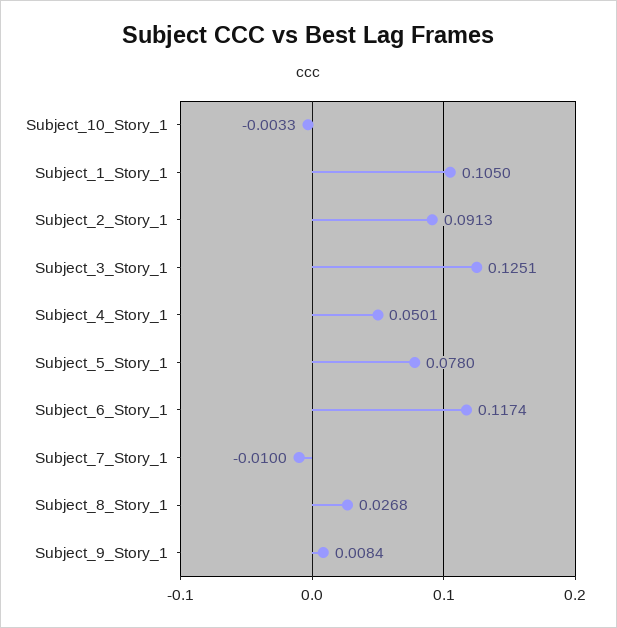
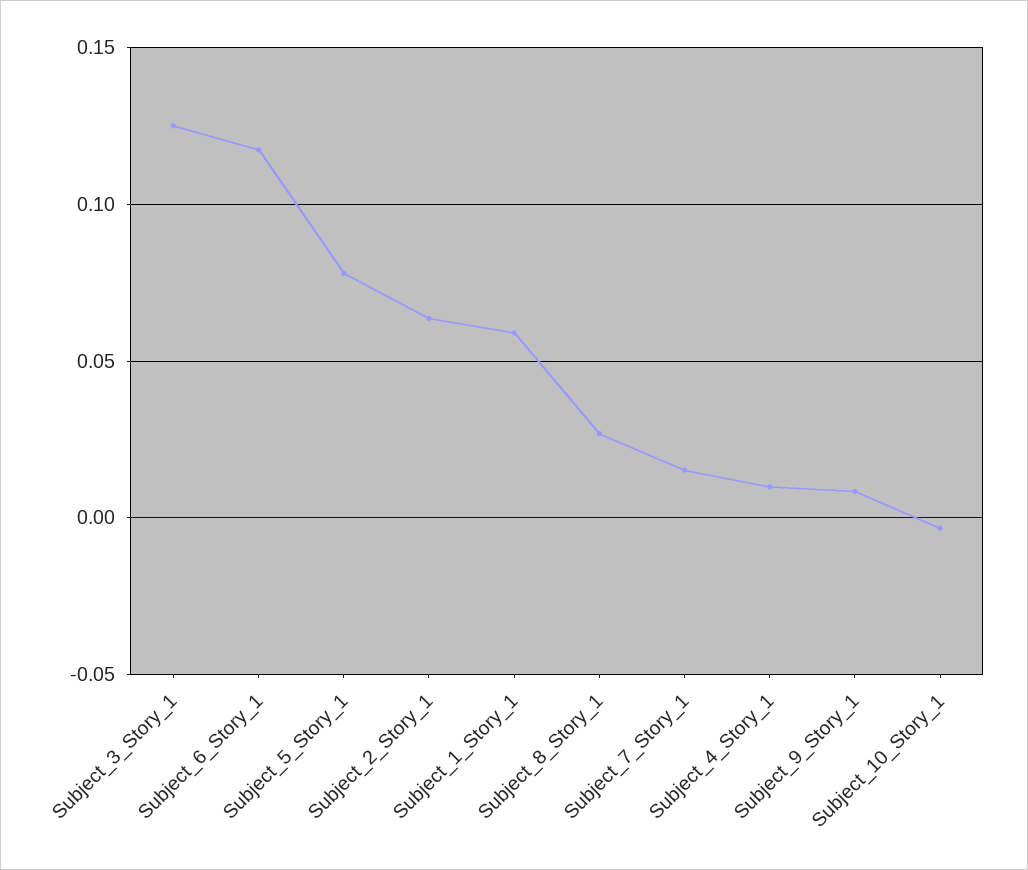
Subject_1_Story_1: 0.105 -> 0.06
Subject_2_Story_1: 0.0913 -> 0.065
Subject_4_Story_1: 0.0501 -> 0.01
Subject_7_Story_1: -0.01 -> 0.015

